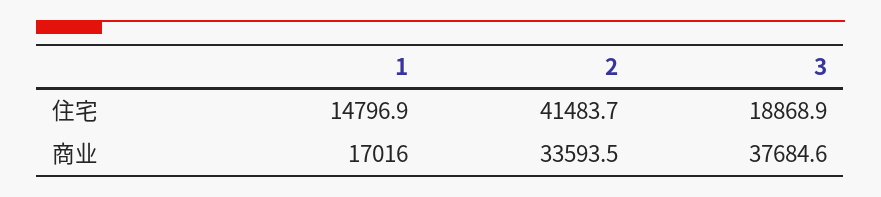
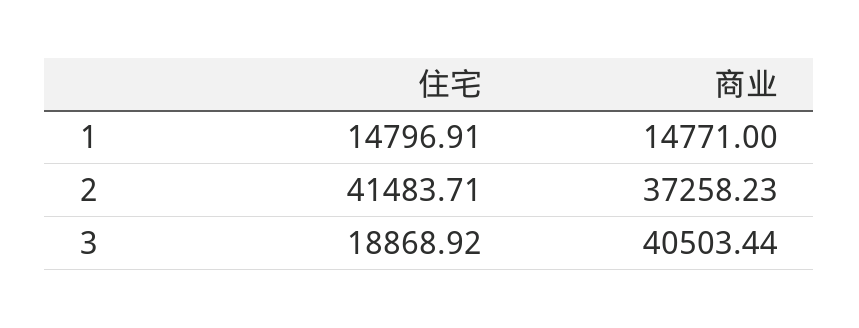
1, 商业: 17016 -> 14771
2, 商业: 33593.5 -> 37258.23
3, 商业: 37684.6 -> 40503.44

